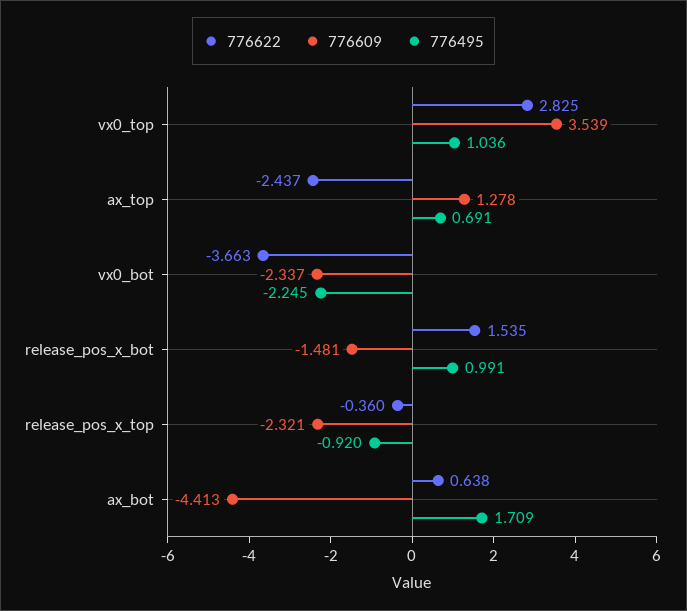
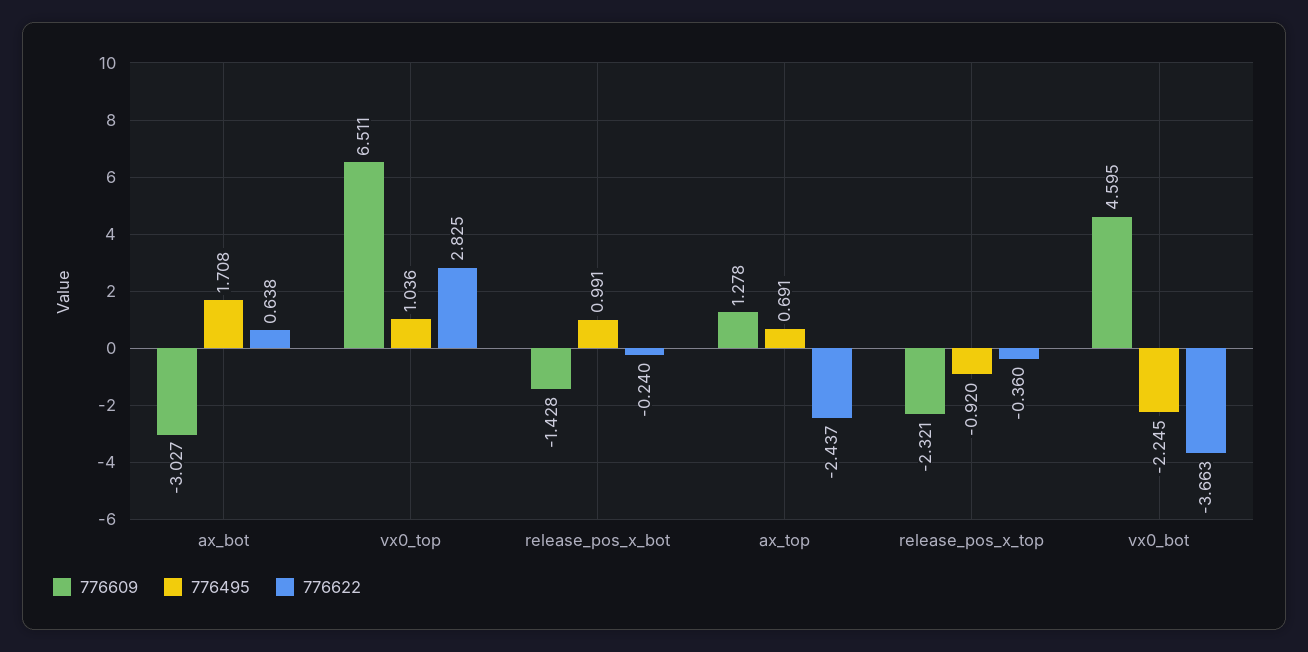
776609, vx0_top: 3.539 -> 6.511
776609, vx0_bot: -2.337 -> 4.595
776622, release_pos_x_bot: 1.535 -> -0.24
776609, release_pos_x_bot: -1.481 -> -1.428
776609, ax_bot: -4.413 -> -3.027
776495, ax_bot: 1.709 -> 1.708

